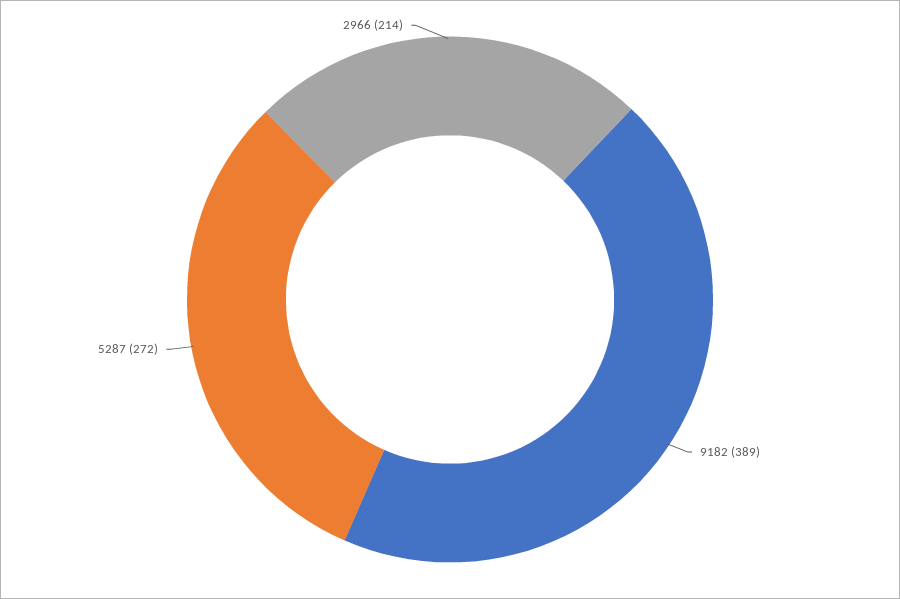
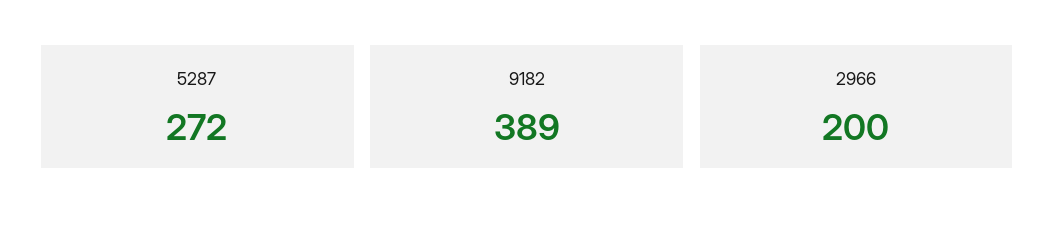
2966: 214 -> 200

